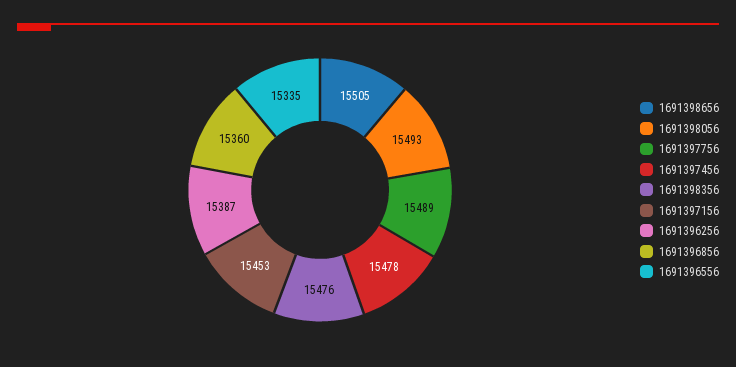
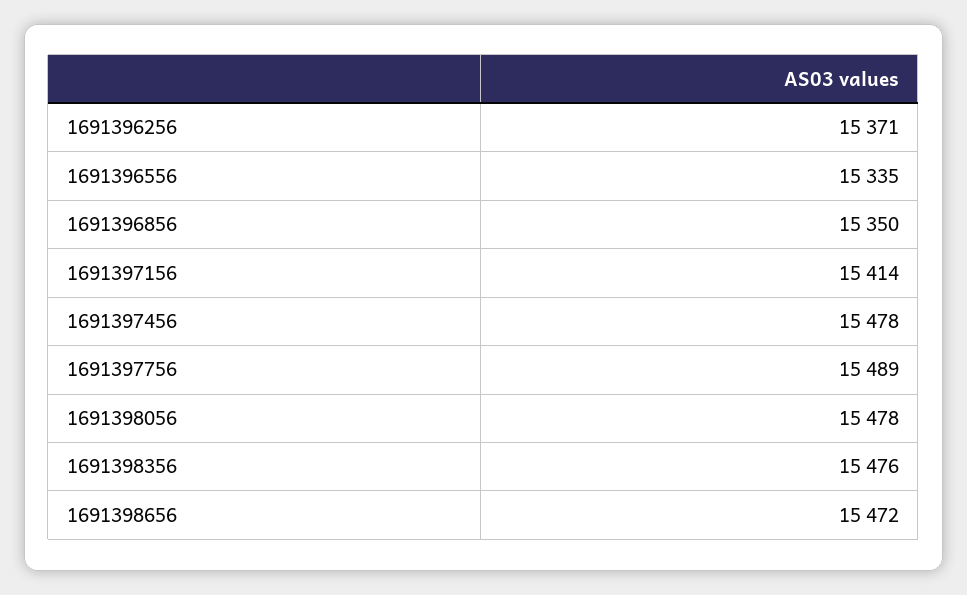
1691398656: 15505 -> 15472
1691398056: 15493 -> 15478
1691397156: 15453 -> 15414
1691396256: 15387 -> 15371
1691396856: 15360 -> 15350

